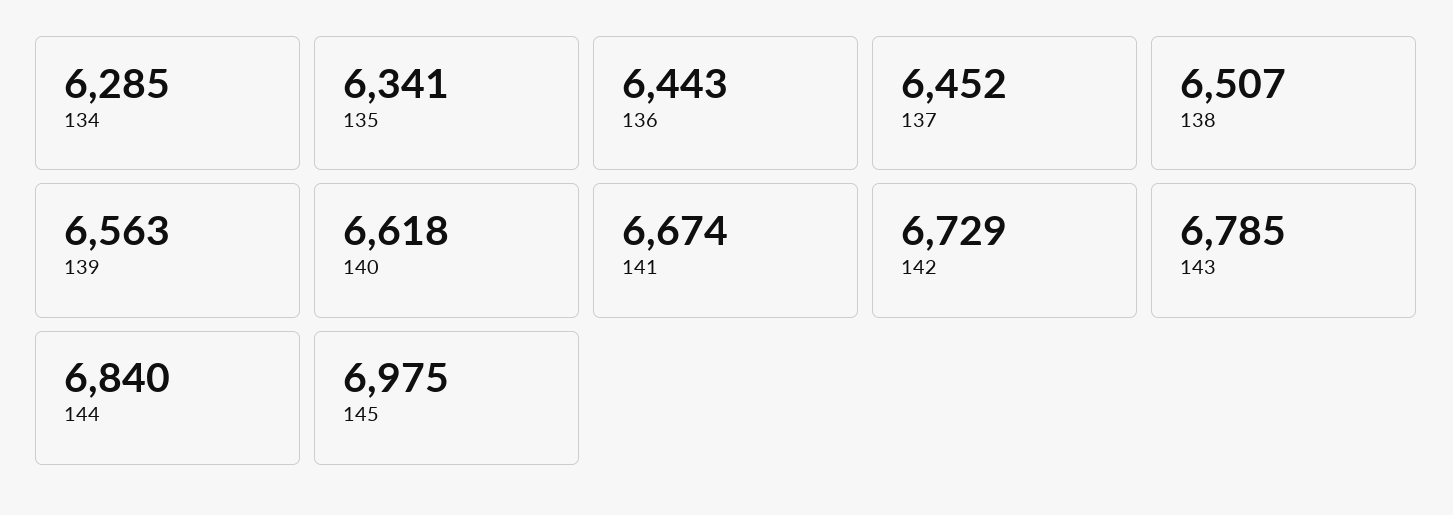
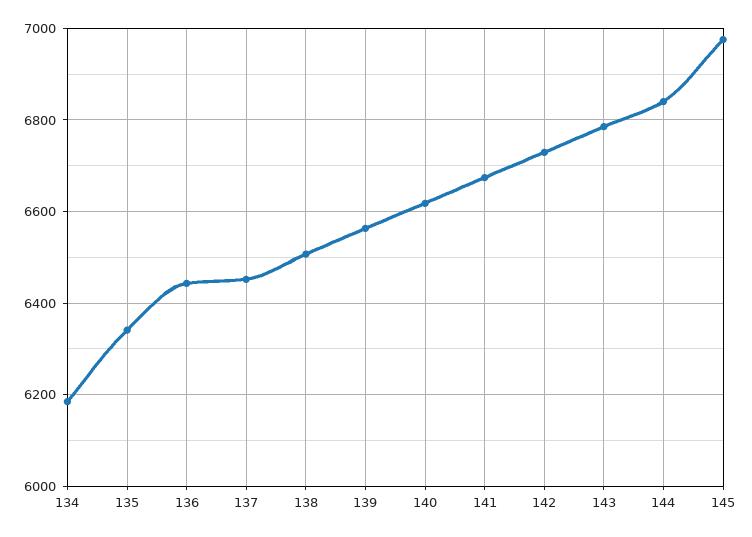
134: 6285 -> 6180

